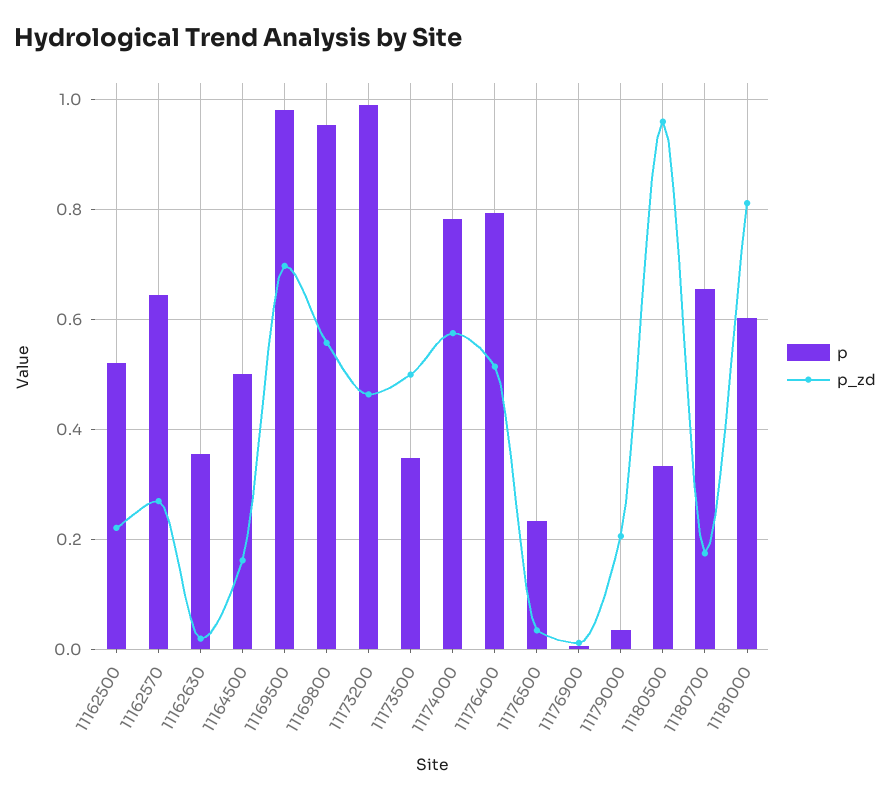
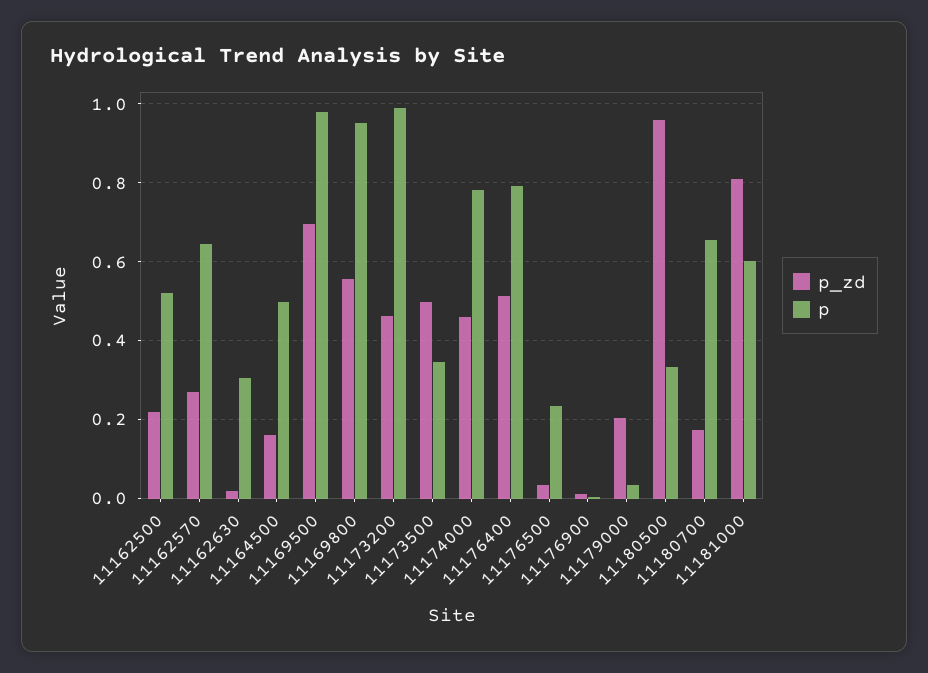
p, 11162630: 0.36 -> 0.3
p_zd, 11174000: 0.58 -> 0.46

